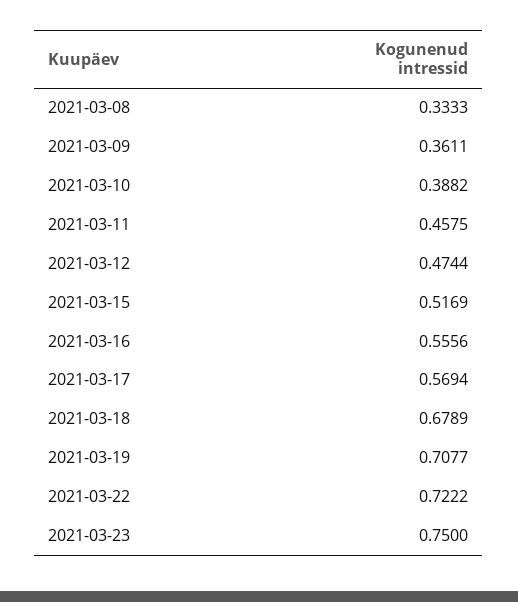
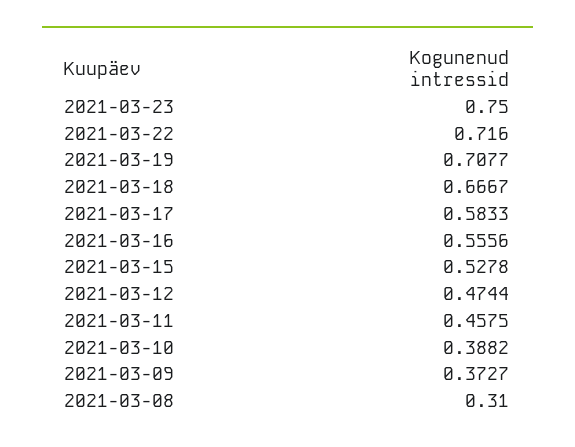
2021-03-08: 0.3333 -> 0.31
2021-03-09: 0.3611 -> 0.3727
2021-03-15: 0.5169 -> 0.5278
2021-03-17: 0.5694 -> 0.5833
2021-03-18: 0.6789 -> 0.6667
2021-03-22: 0.7222 -> 0.716

